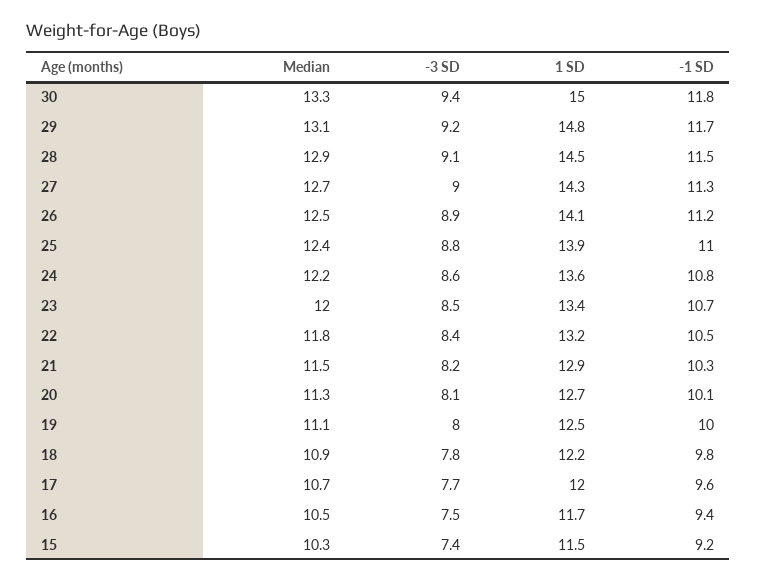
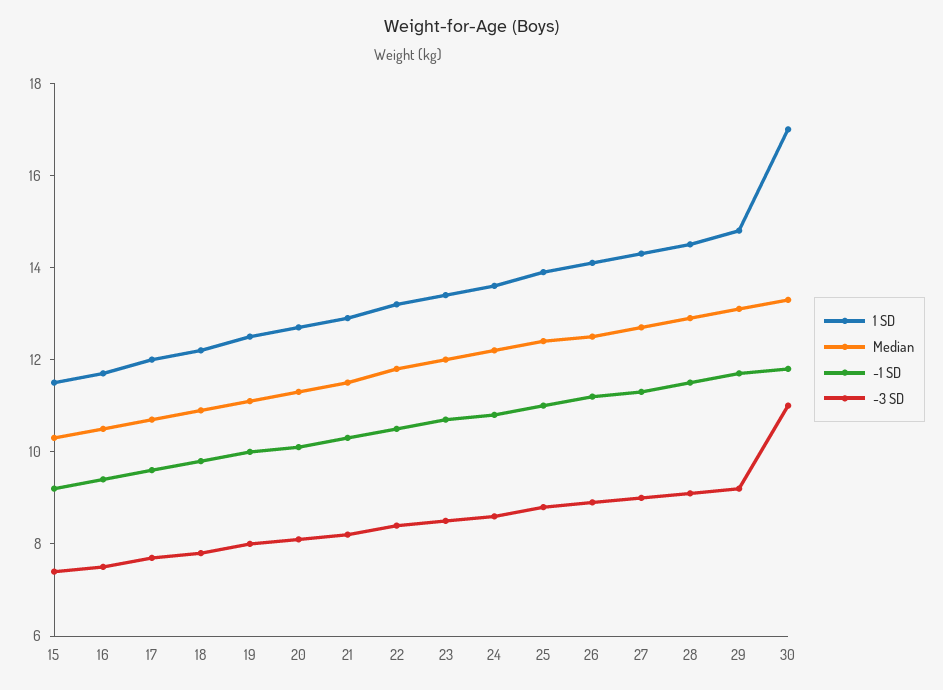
-3 SD, 30: 9.4 -> 11
1 SD, 30: 15 -> 17

